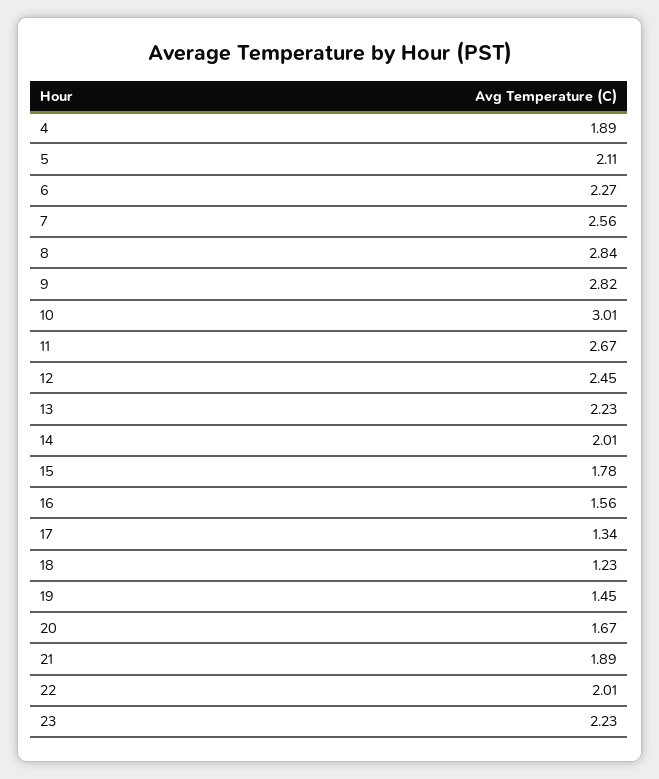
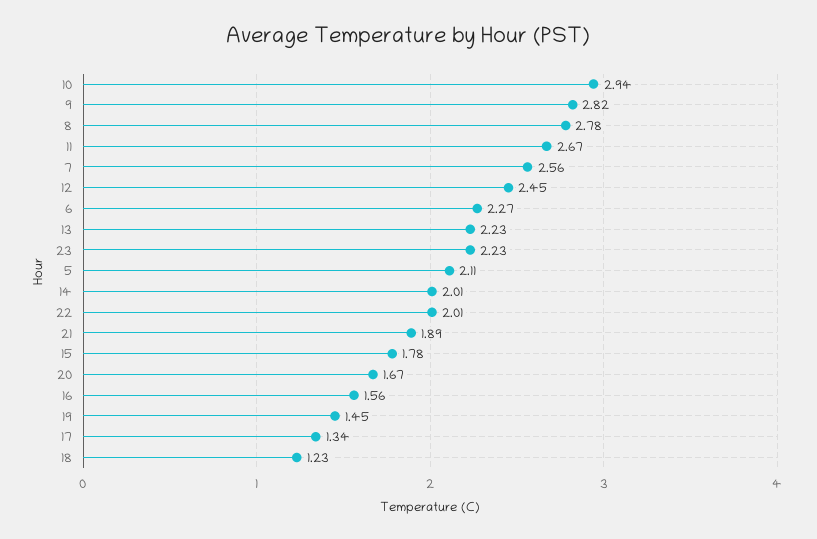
4: 1.89 -> none
8: 2.84 -> 2.78
10: 3.01 -> 2.94

